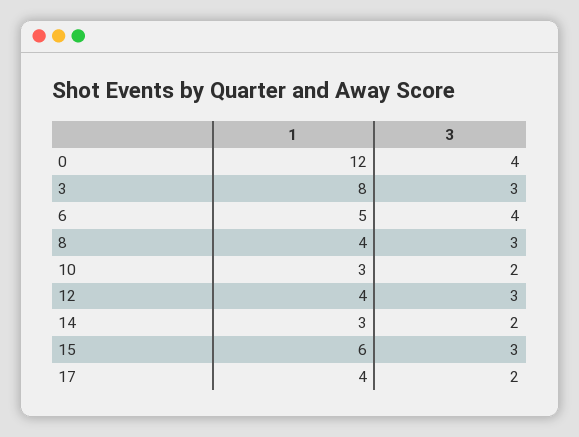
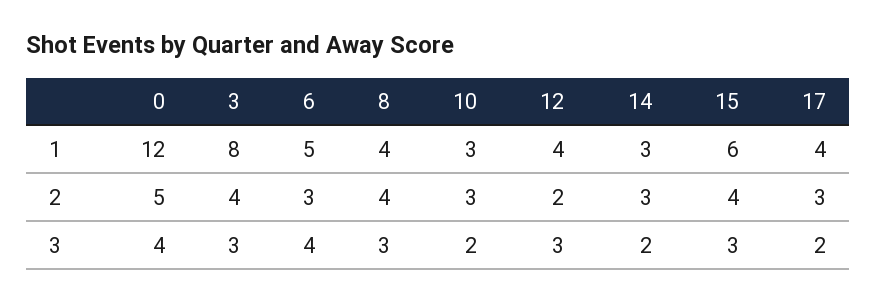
2, 0: none -> 5
2, 3: none -> 4
2, 6: none -> 3
2, 8: none -> 4
2, 10: none -> 3
2, 12: none -> 2
2, 14: none -> 3
2, 15: none -> 4
2, 17: none -> 3

